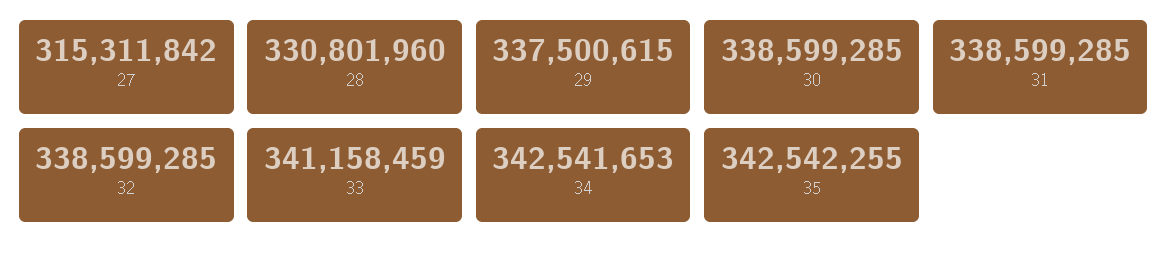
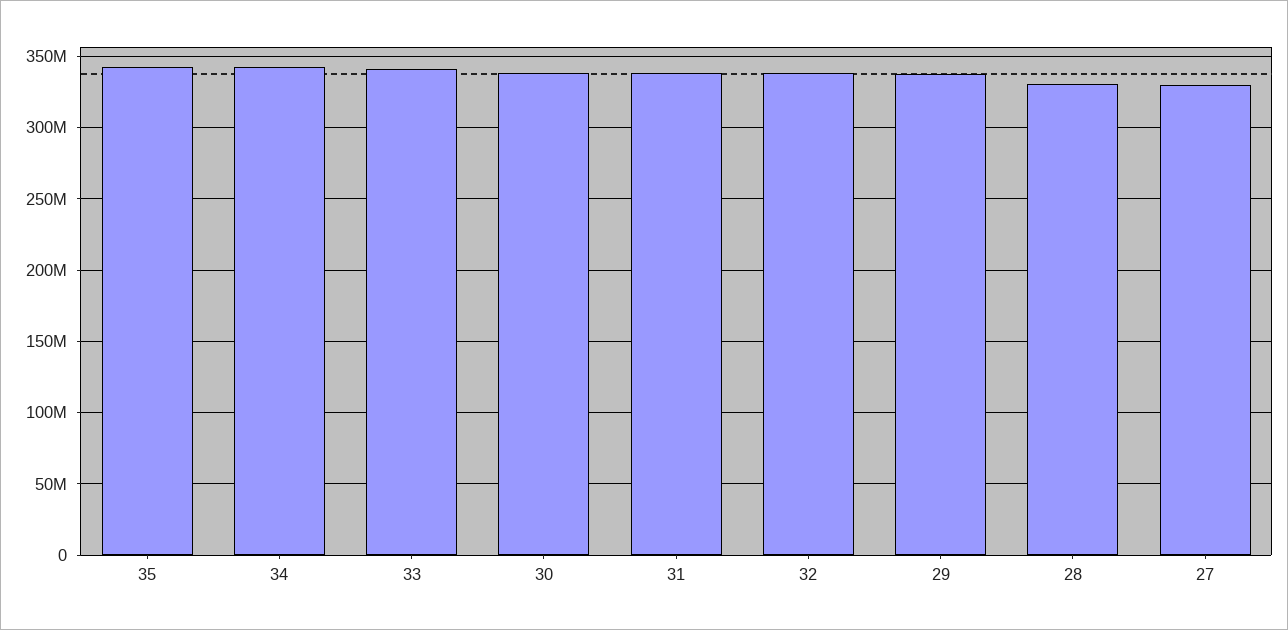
27: 315311842 -> 330000000

